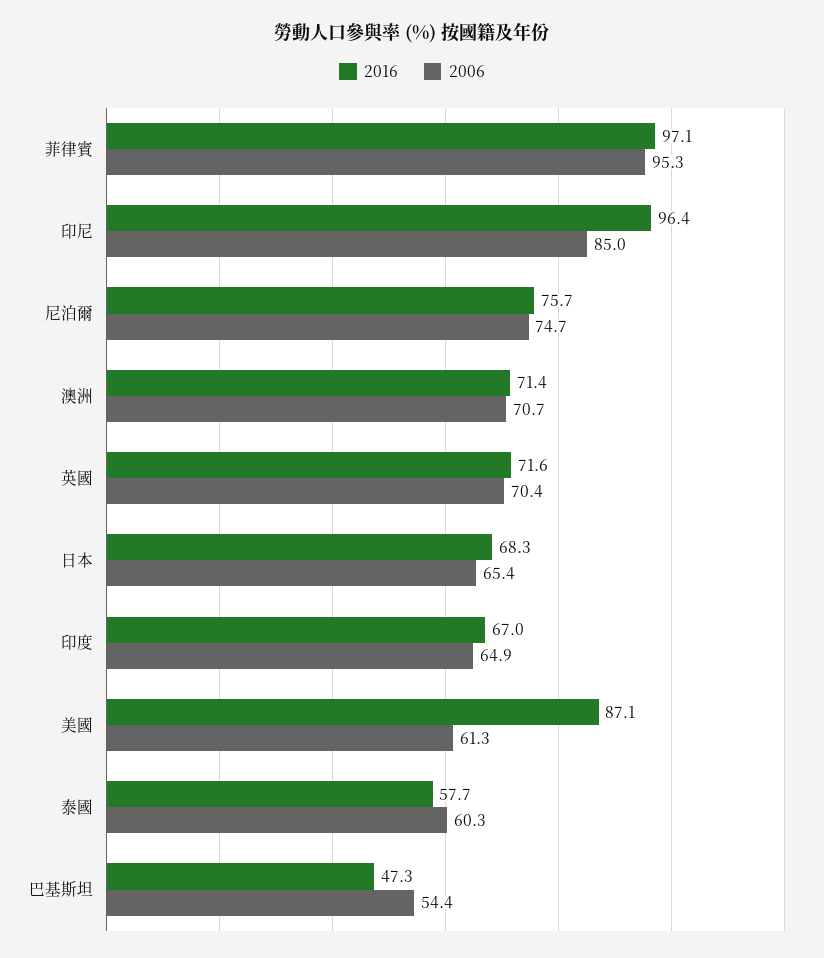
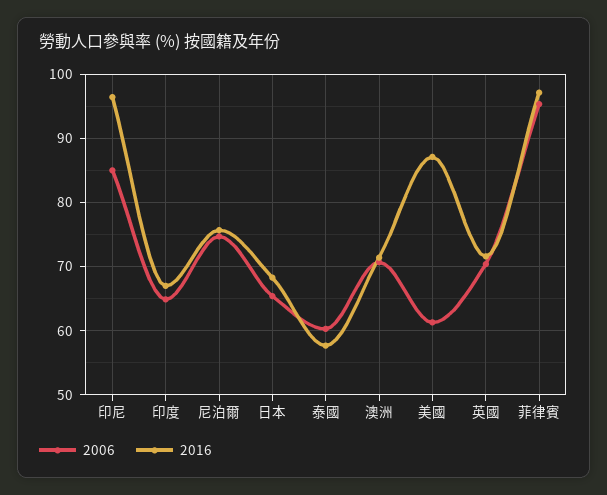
2016, 巴基斯坦: 47.3 -> none
2006, 巴基斯坦: 54.4 -> none

